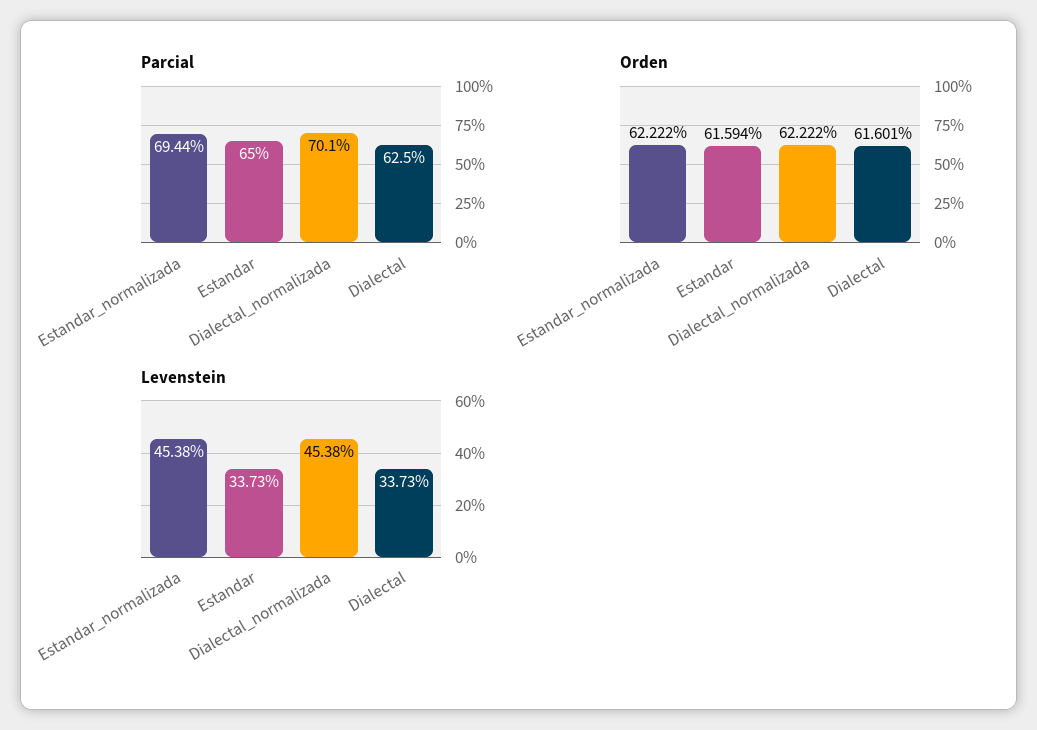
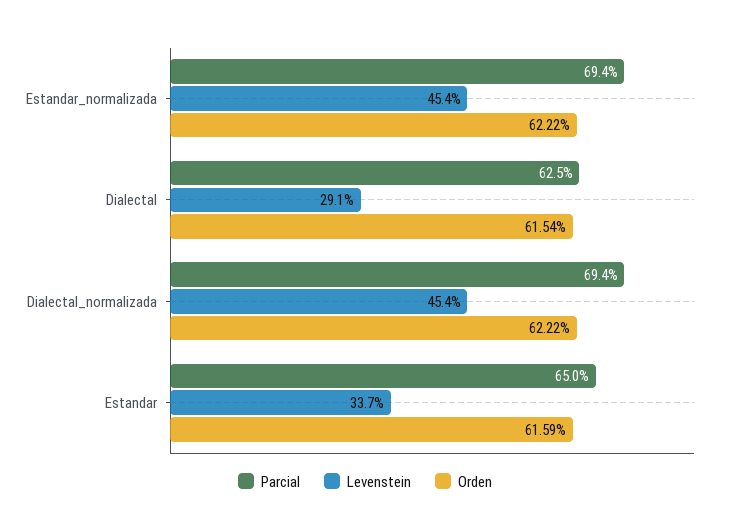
Parcial, Dialectal_normalizada: 70.1 -> 69.4
Orden, Dialectal: 61.601 -> 61.54
Levenstein, Dialectal: 33.73 -> 29.1

